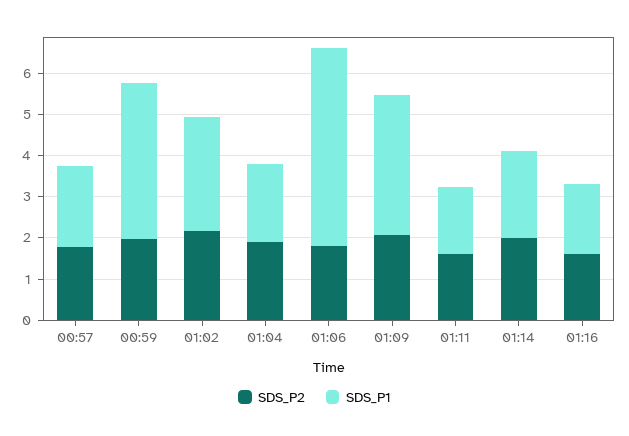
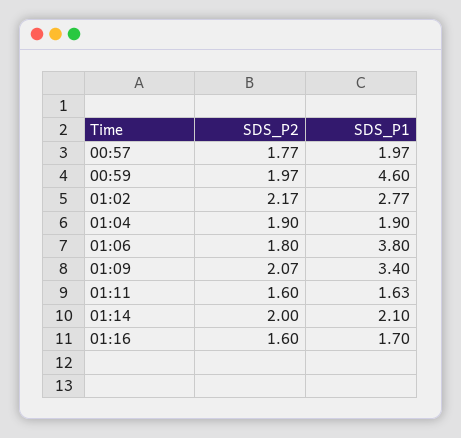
SDS_P1, 00:59: 3.8 -> 4.6
SDS_P1, 01:06: 4.8 -> 3.8

